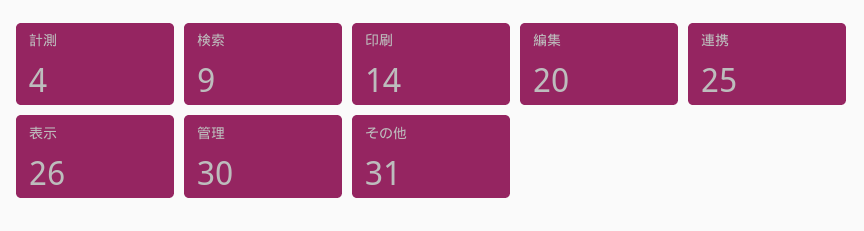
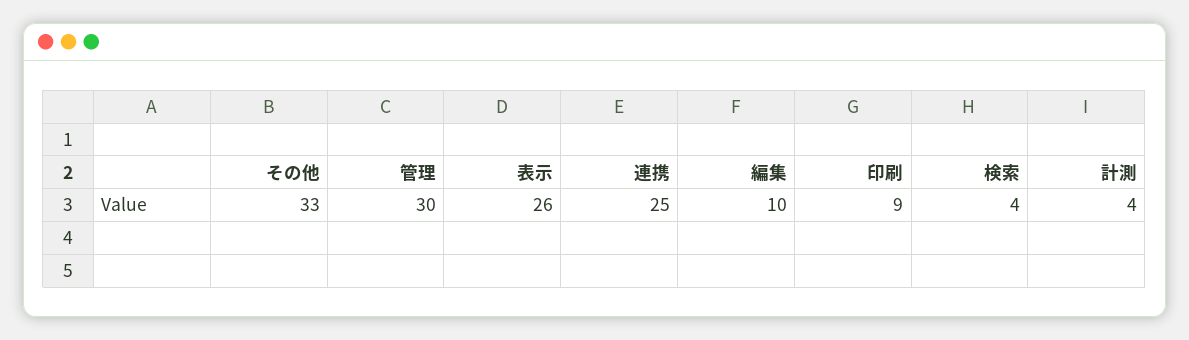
検索: 9 -> 4
印刷: 14 -> 9
編集: 20 -> 10
その他: 31 -> 33

